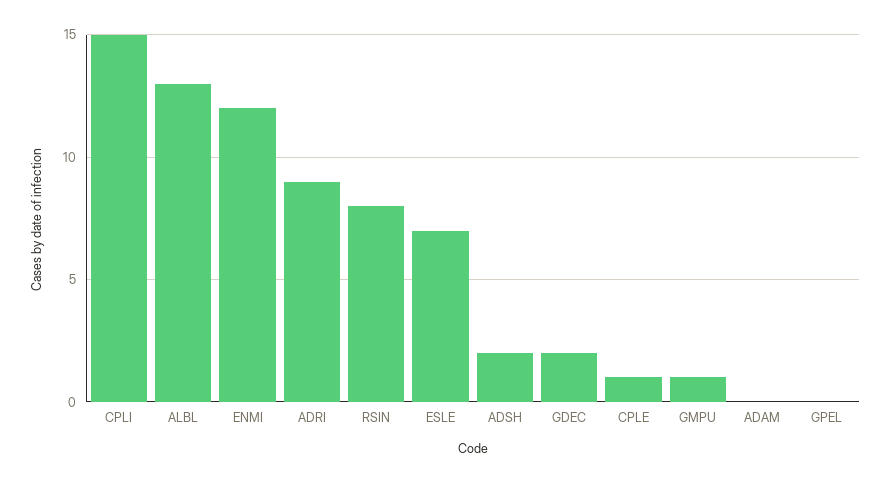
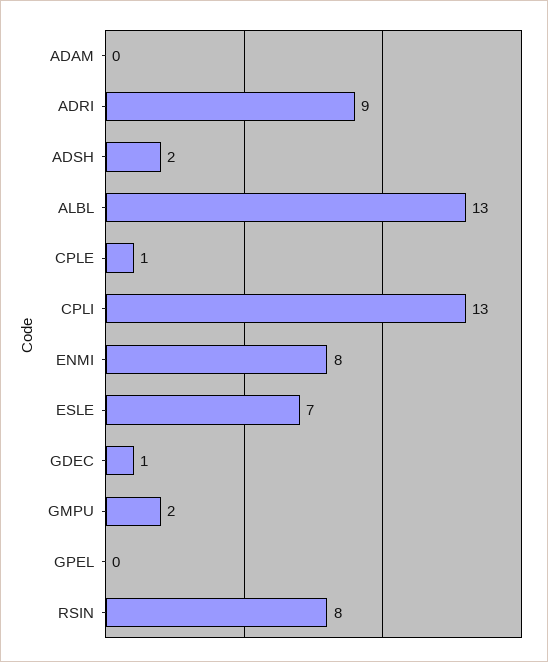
CPLI: 15 -> 13
ENMI: 12 -> 8
GDEC: 2 -> 1
GMPU: 1 -> 2

